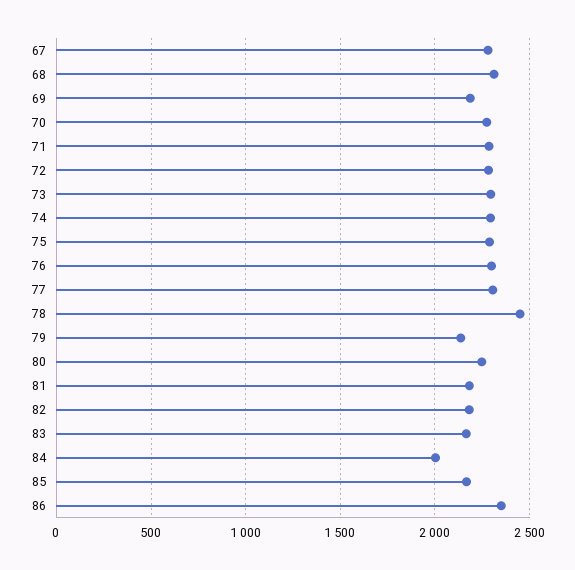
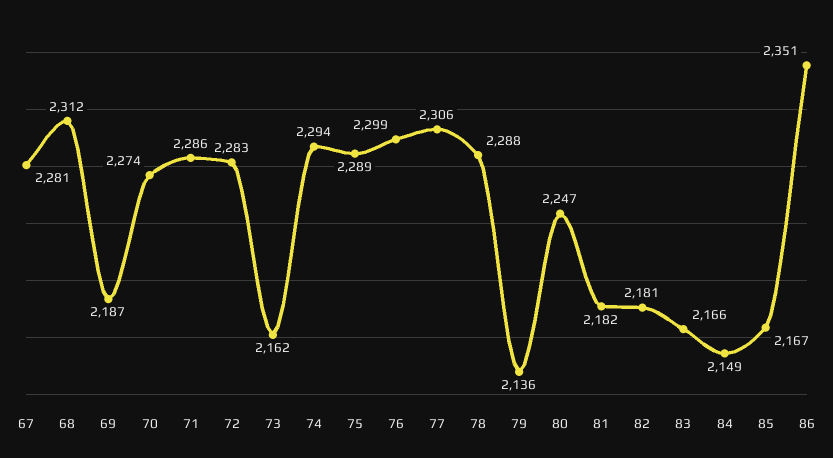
73: 2300 -> 2162
78: 2450 -> 2288
84: 2000 -> 2149

